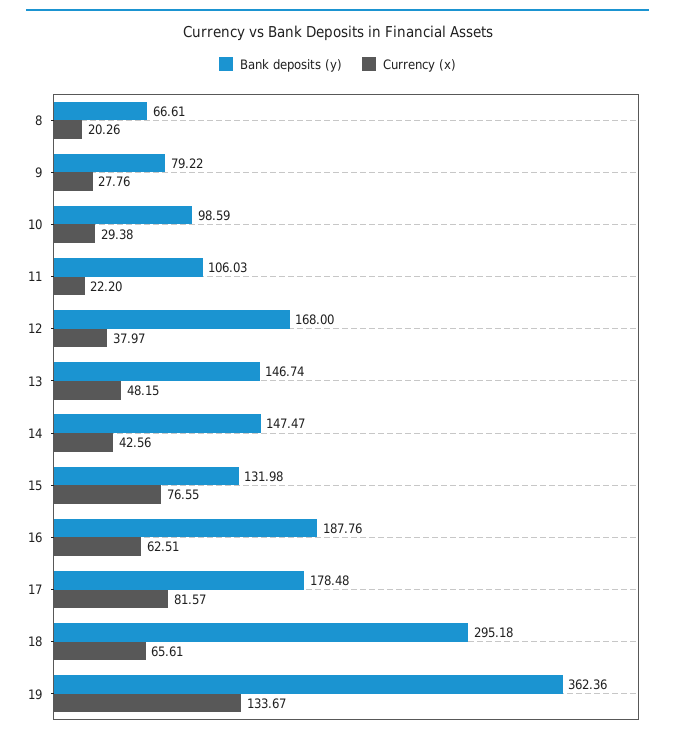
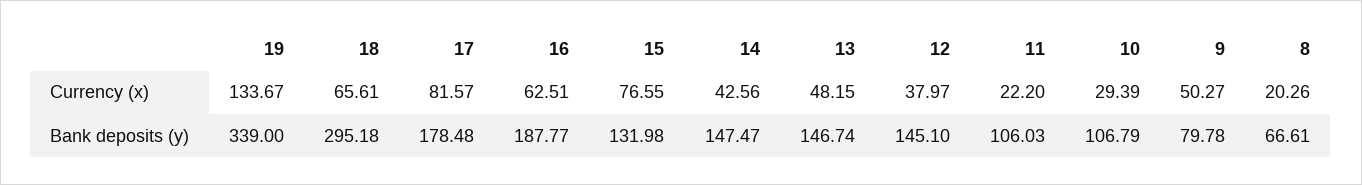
Bank deposits (y), 9: 79.22 -> 79.78
Currency (x), 9: 27.76 -> 50.27
Bank deposits (y), 10: 98.59 -> 106.79
Currency (x), 10: 29.38 -> 29.39
Bank deposits (y), 12: 168 -> 145.1
Bank deposits (y), 16: 187.76 -> 187.77
Bank deposits (y), 19: 362.36 -> 339

